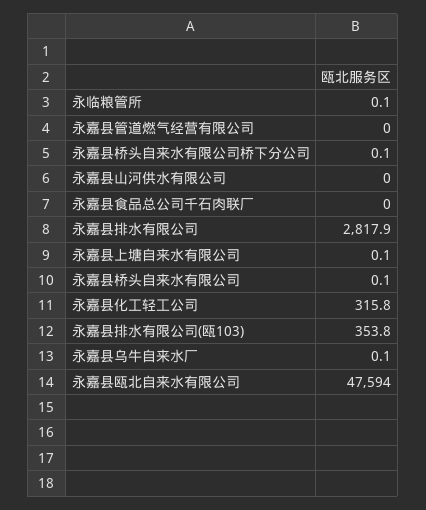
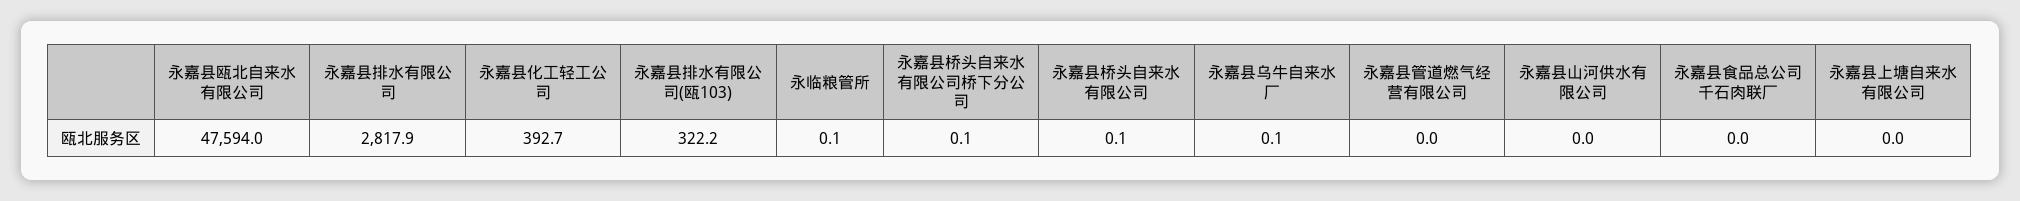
永嘉县上塘自来水有限公司: 0.1 -> 0
永嘉县化工轻工公司: 315.8 -> 392.7
永嘉县排水有限公司(瓯103): 353.8 -> 322.2

